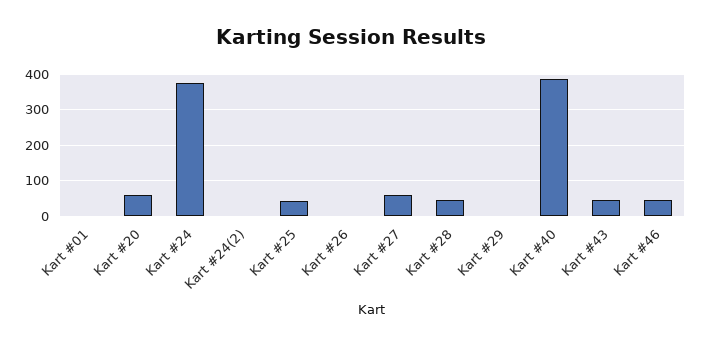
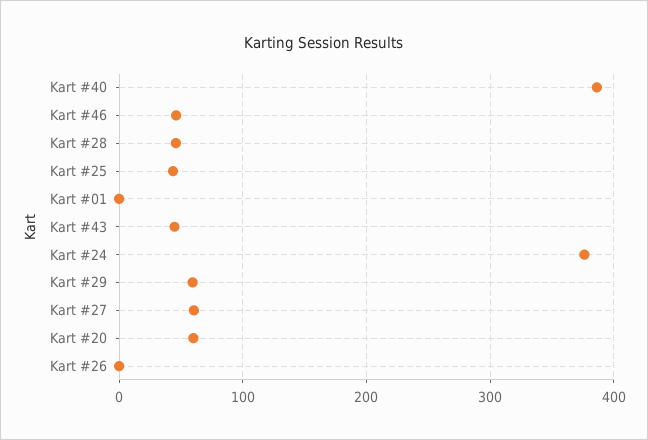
Kart #24(2): 0 -> none
Kart #29: 0 -> 60

